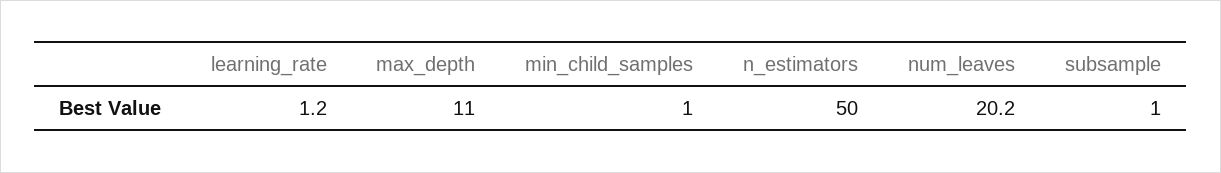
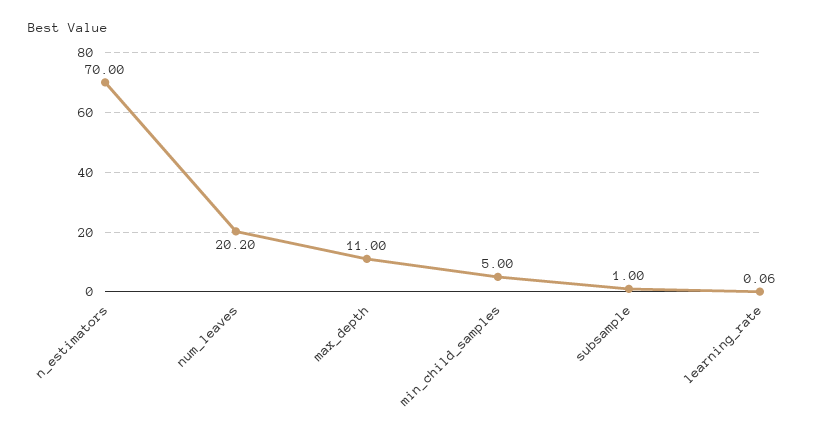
learning_rate: 1.2 -> 0.06
min_child_samples: 1 -> 5
n_estimators: 50 -> 70

